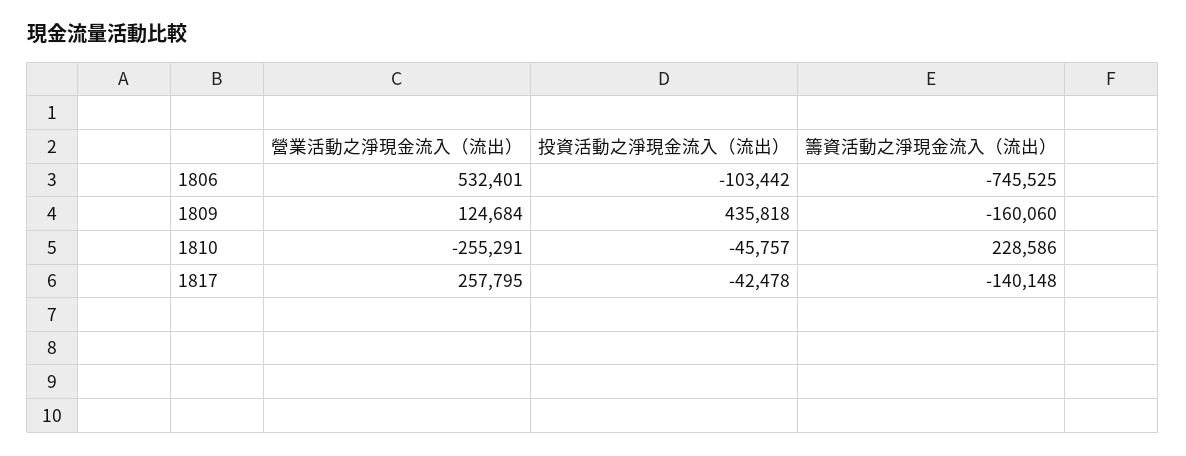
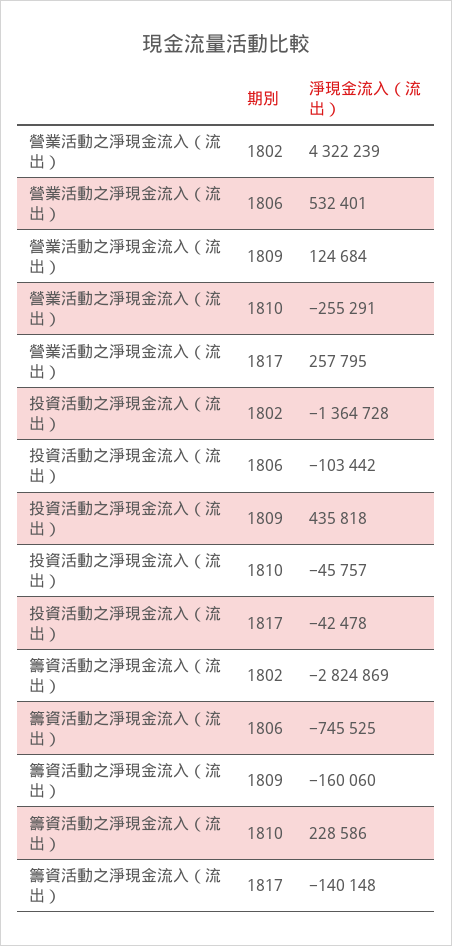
營業活動之淨現金流入（流出）, 1802: none -> 4322239
投資活動之淨現金流入（流出）, 1802: none -> -1364728
籌資活動之淨現金流入（流出）, 1802: none -> -2824869

